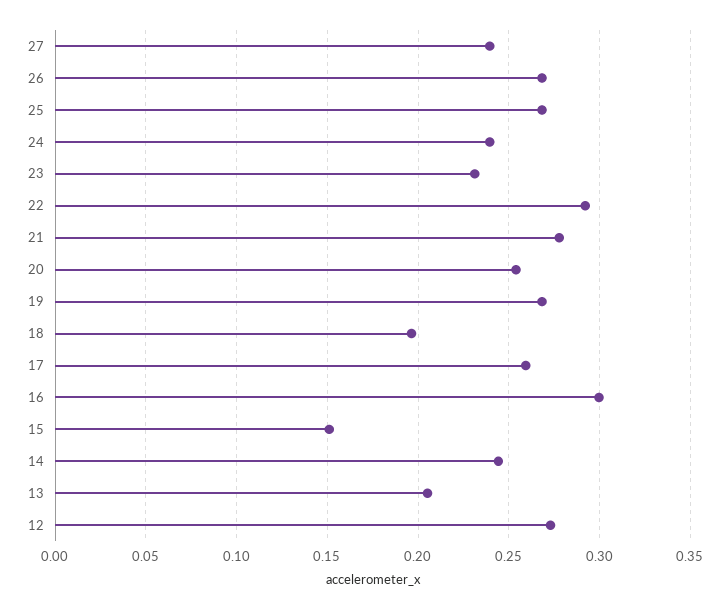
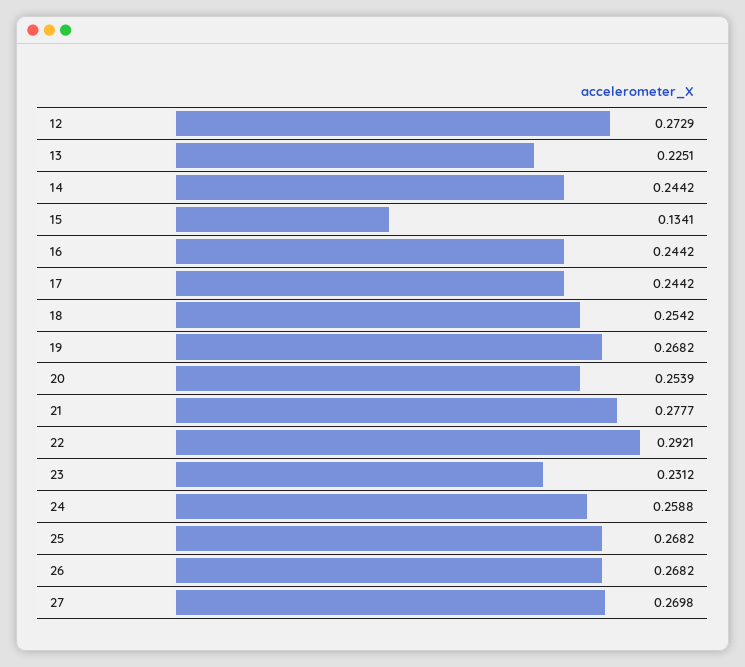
27: 0.24 -> 0.2698
24: 0.24 -> 0.2588
18: 0.195 -> 0.2542
17: 0.26 -> 0.2442
16: 0.3 -> 0.2442
15: 0.15 -> 0.1341
13: 0.205 -> 0.2251

